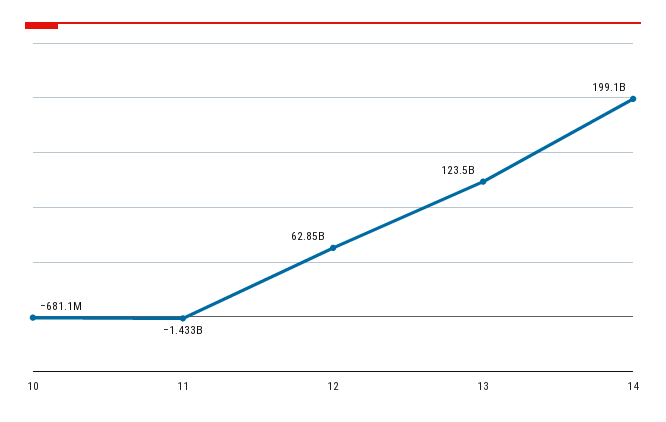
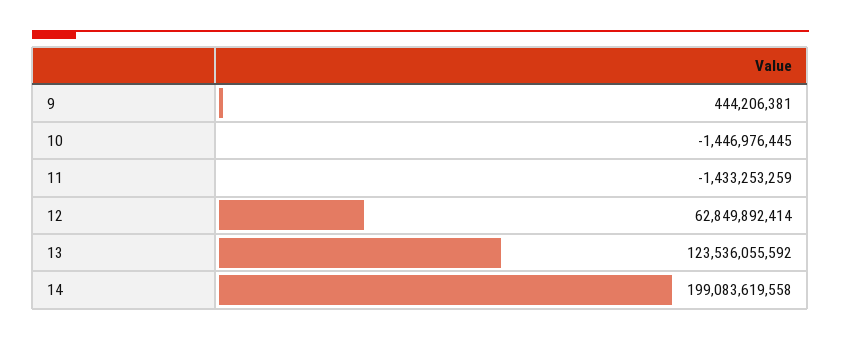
10: -681100000 -> -1446976445
9: none -> 444206381

